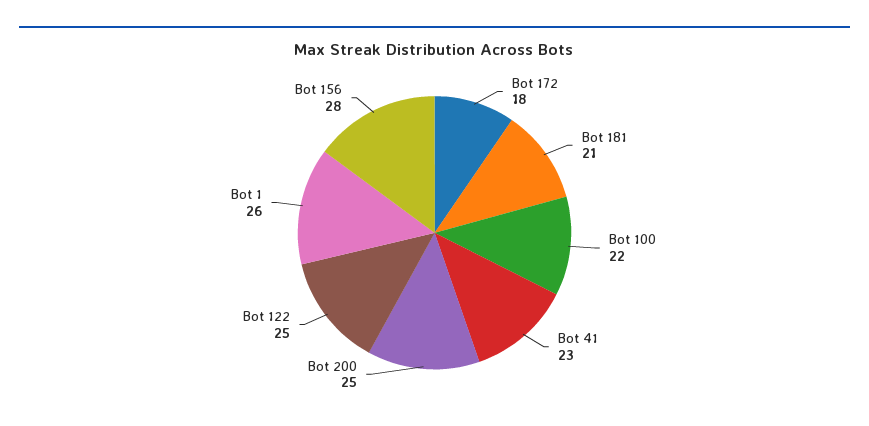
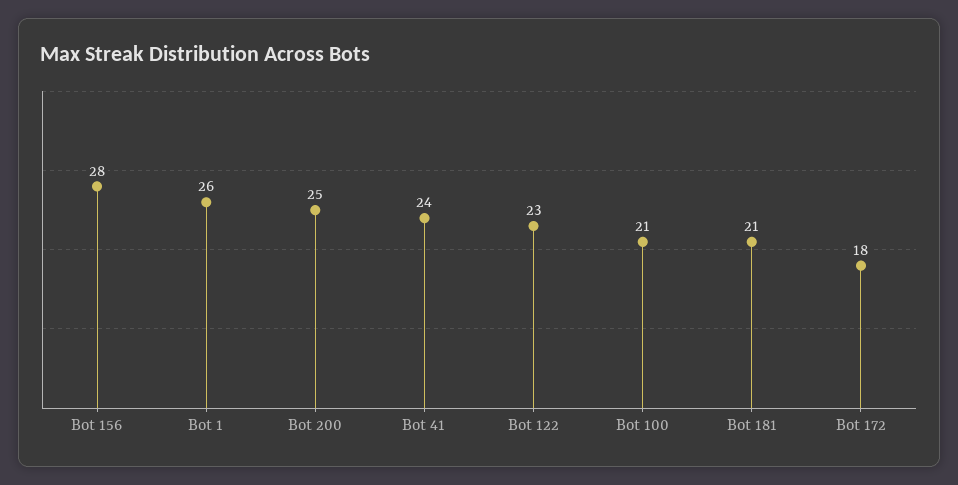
Bot 100: 22 -> 21
Bot 41: 23 -> 24
Bot 122: 25 -> 23

